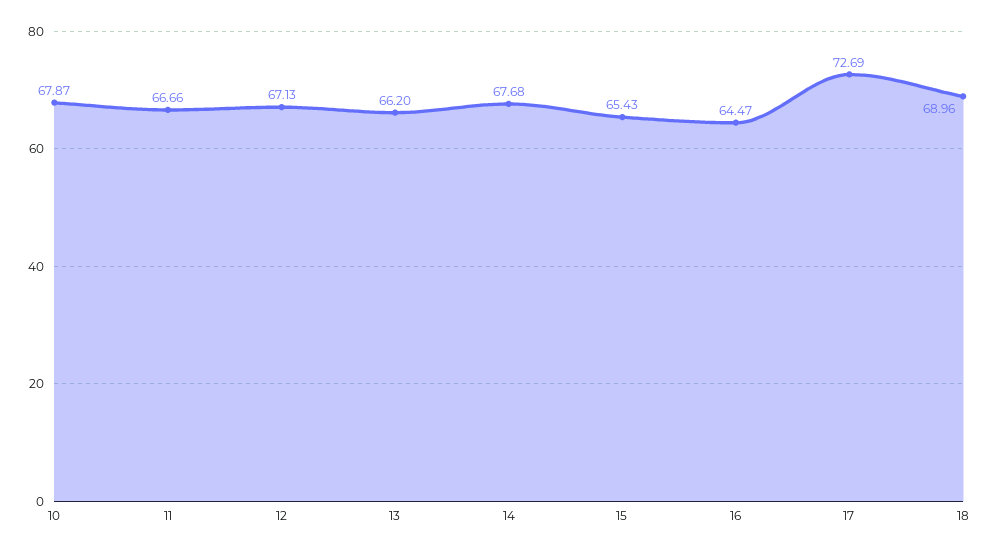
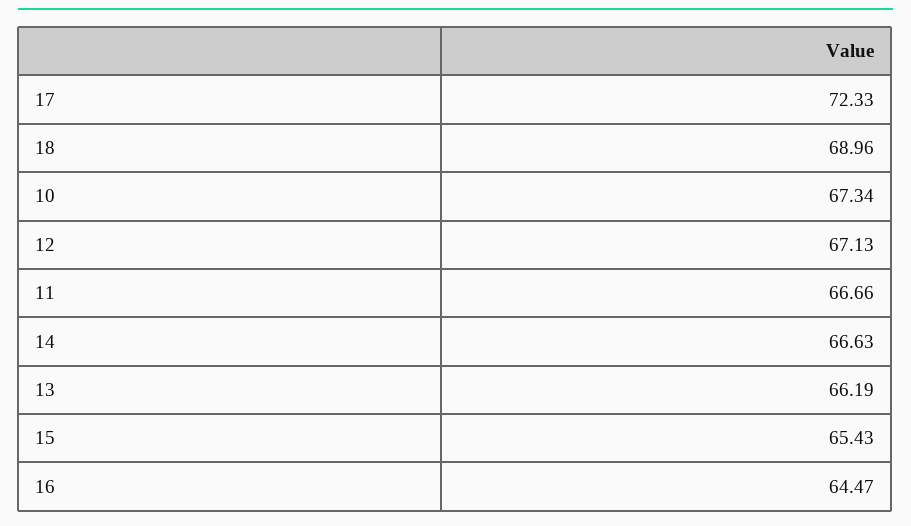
10: 67.87 -> 67.34
13: 66.2 -> 66.19
14: 67.68 -> 66.63
17: 72.69 -> 72.33

